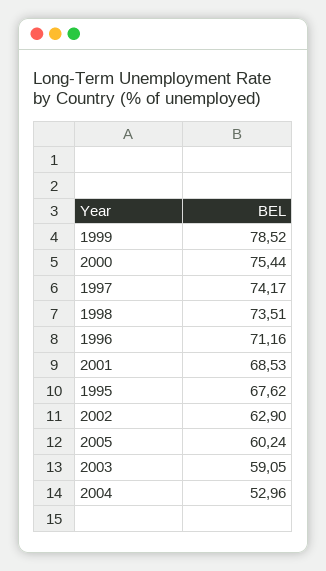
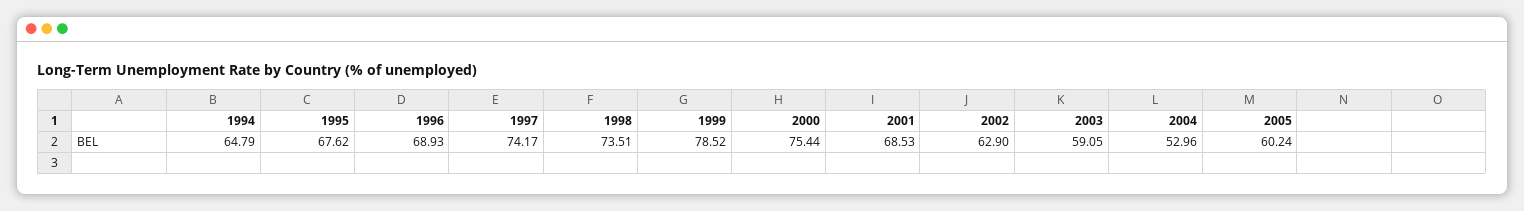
1996: 71.16 -> 68.93
1994: none -> 64.79

